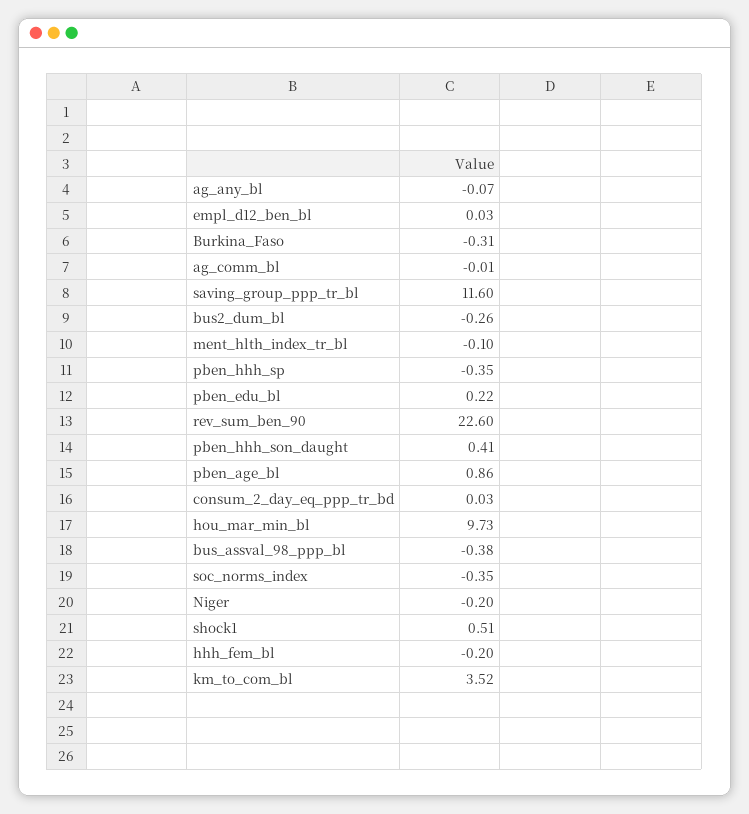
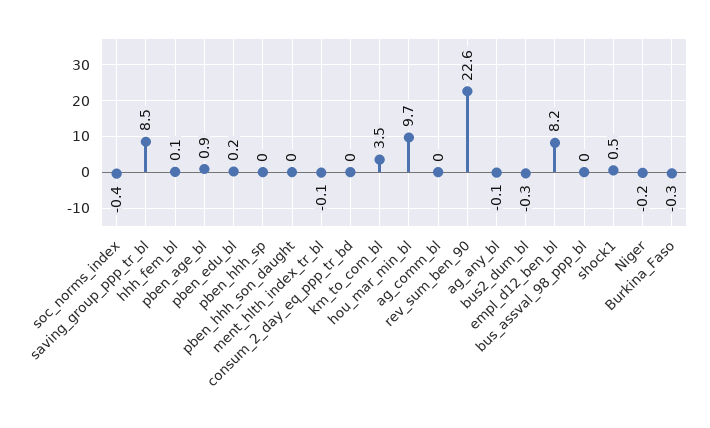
empl_d12_ben_bl: 0.03 -> 8.2
saving_group_ppp_tr_bl: 11.6 -> 8.5
pben_hhh_sp: -0.35 -> 0
pben_hhh_son_daught: 0.41 -> 0
bus_assval_98_ppp_bl: -0.38 -> 0
hhh_fem_bl: -0.2 -> 0.1

